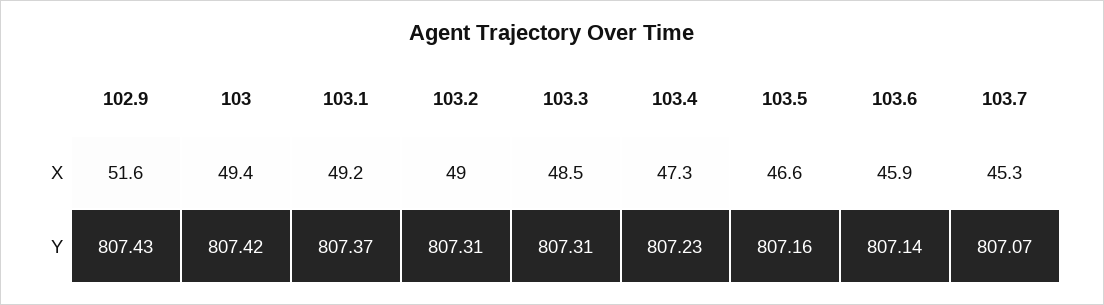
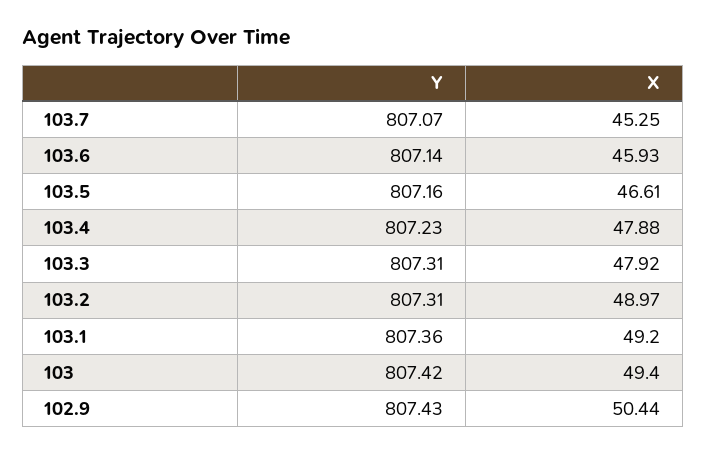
102.9, X: 51.6 -> 50.44
103.3, X: 48.5 -> 47.92
103.4, X: 47.3 -> 47.88
103.1, Y: 807.37 -> 807.36

